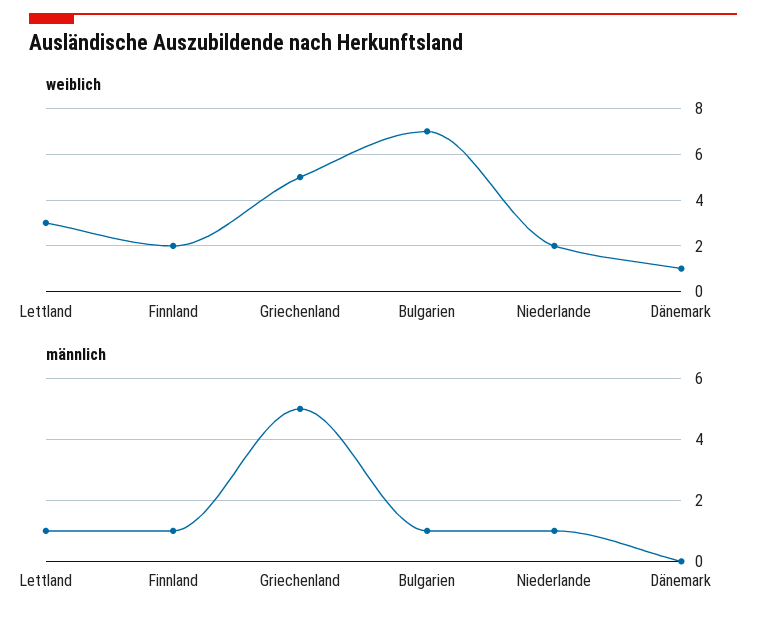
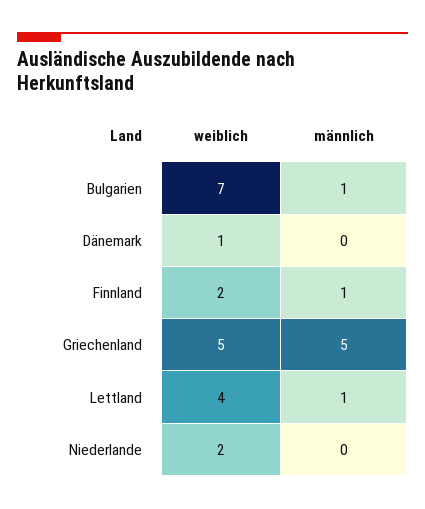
weiblich, Lettland: 3 -> 4
männlich, Niederlande: 1 -> 0

